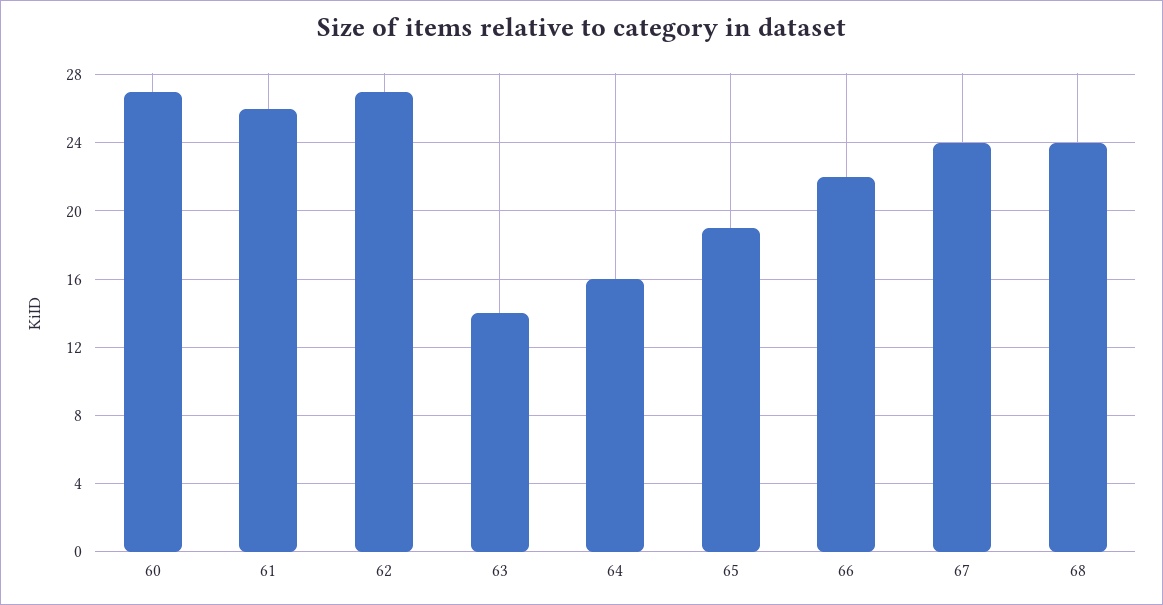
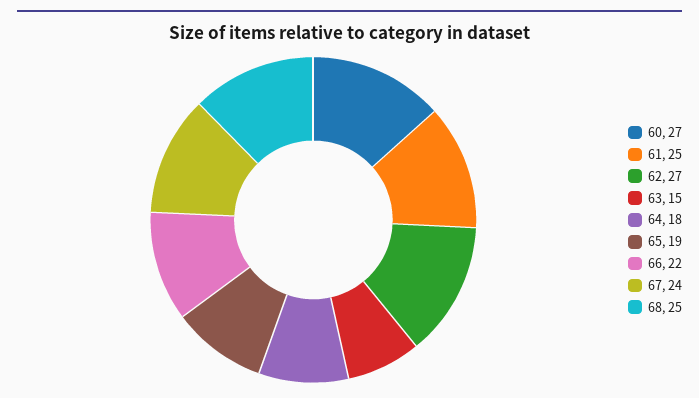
61: 26 -> 25
63: 14 -> 15
64: 16 -> 18
68: 24 -> 25

